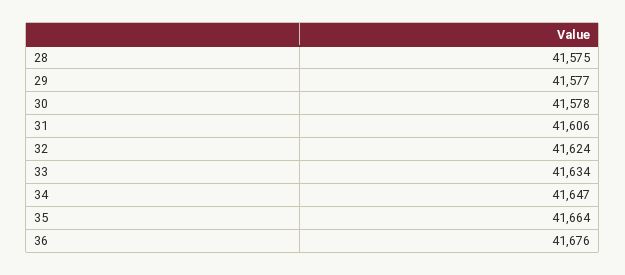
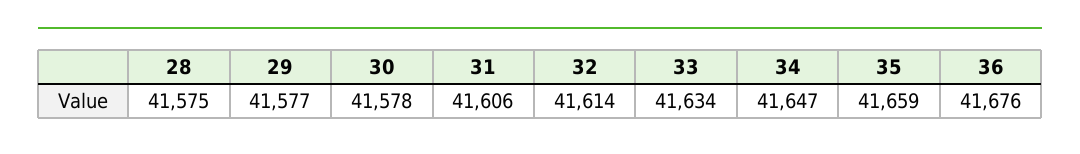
32: 41624 -> 41614
35: 41664 -> 41659

